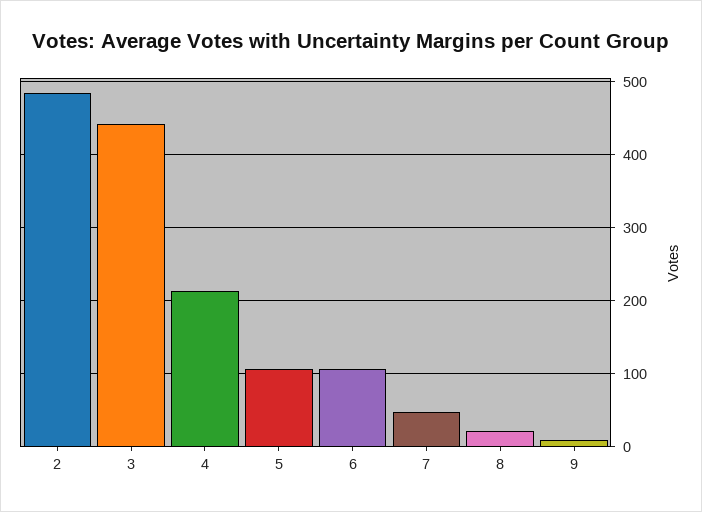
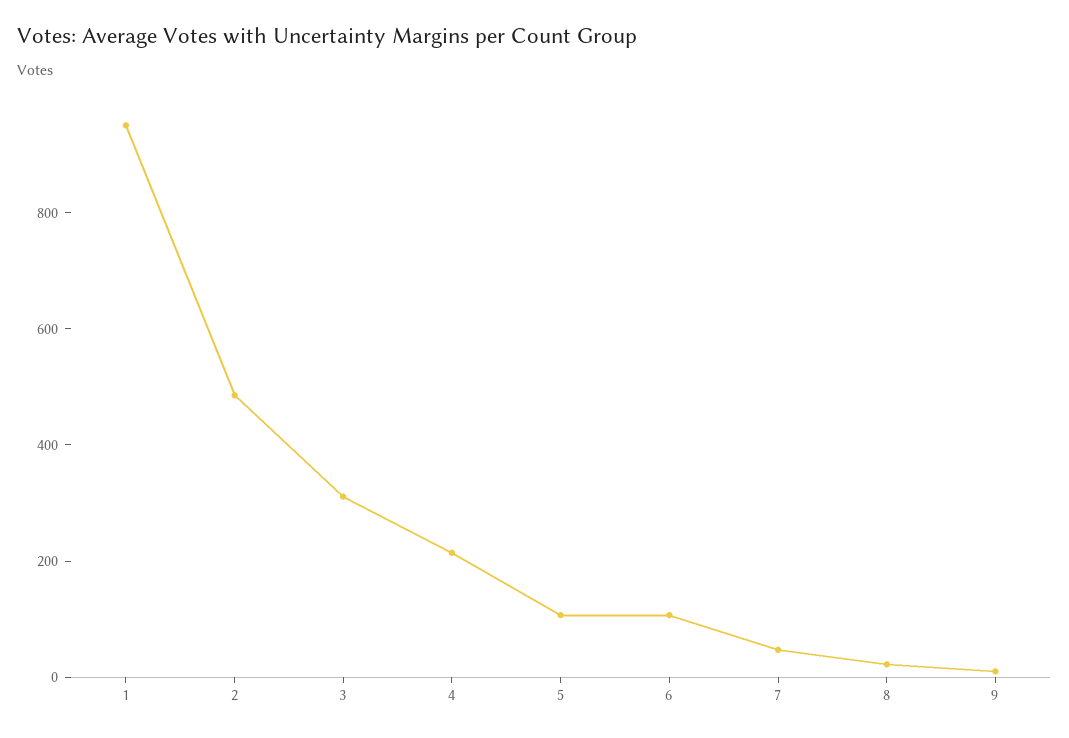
3: 440 -> 300
1: none -> 950

